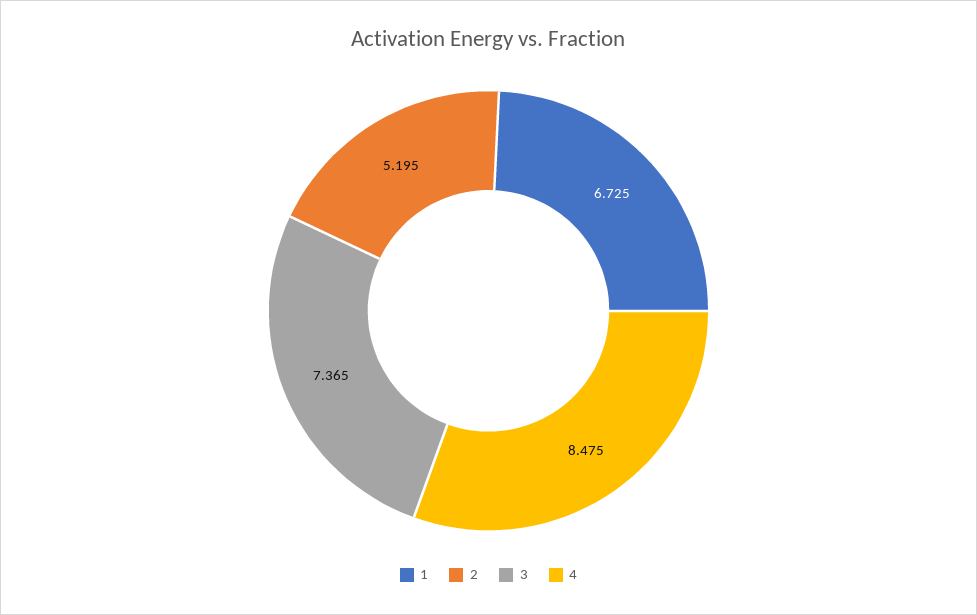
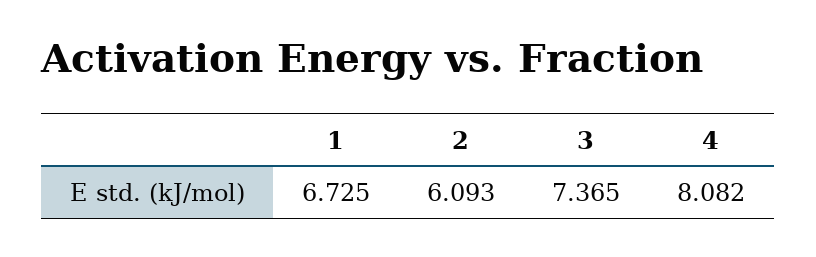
2: 5.195 -> 6.093
4: 8.475 -> 8.082

